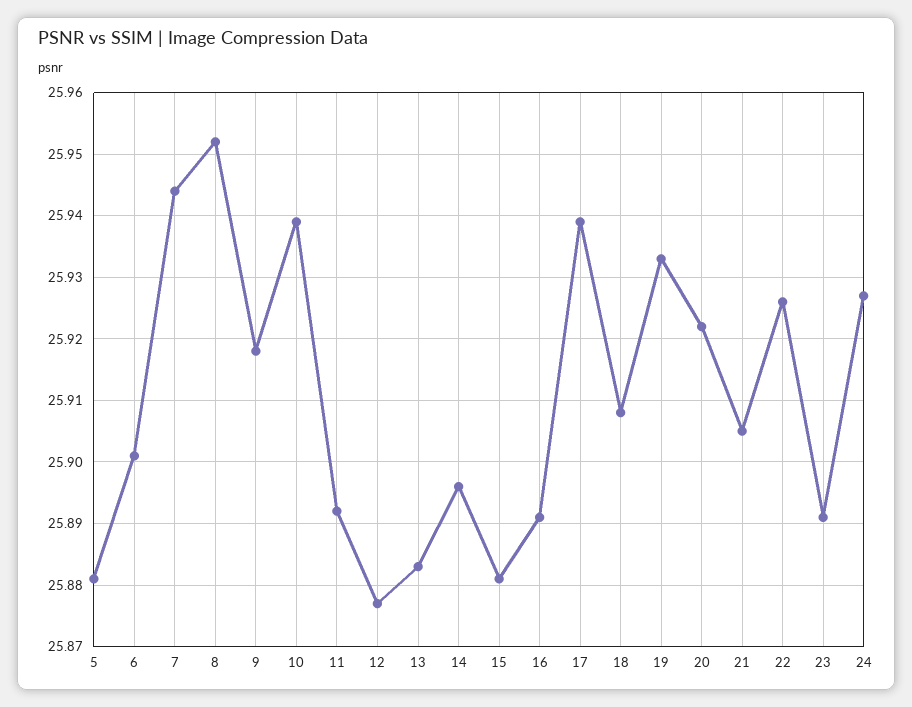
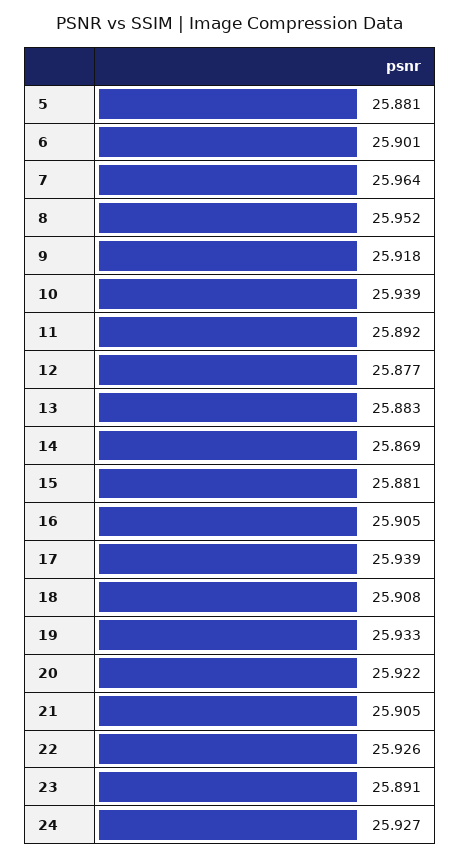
7: 25.944 -> 25.964
14: 25.896 -> 25.869
16: 25.891 -> 25.905

